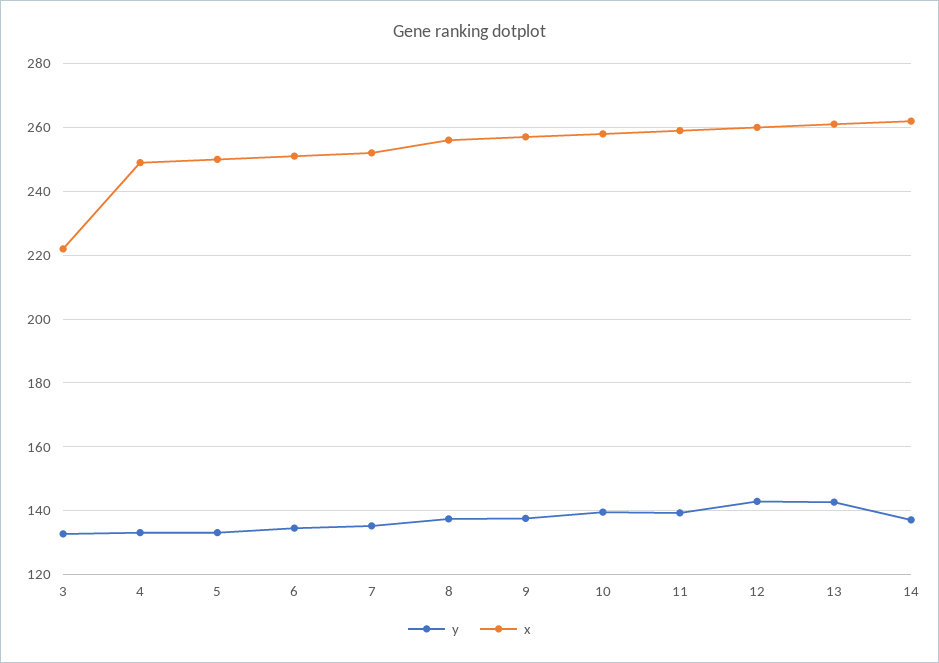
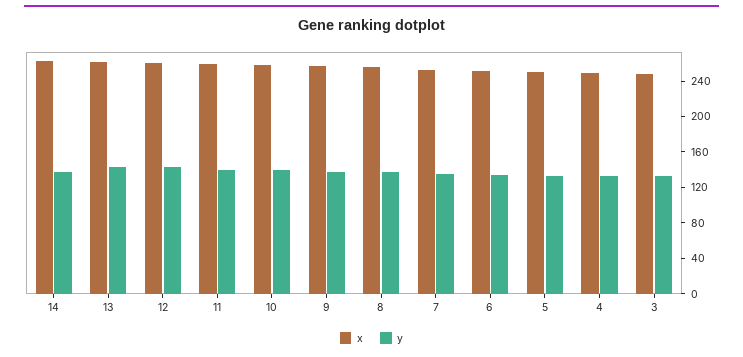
x, 3: 222 -> 250

